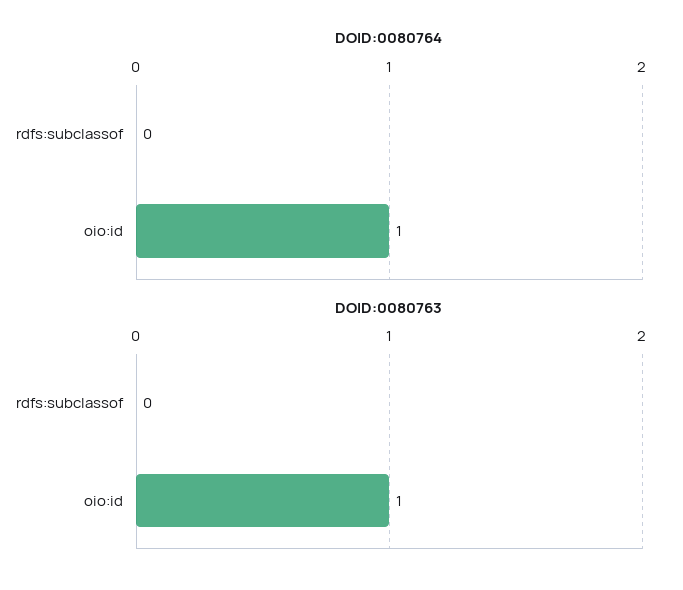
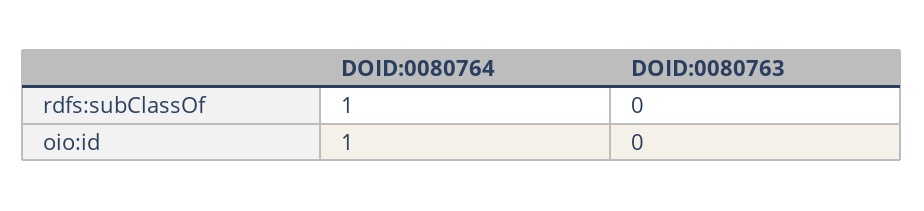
DOID:0080764, rdfs:subclassof: 0 -> 1
DOID:0080763, oio:id: 1 -> 0

